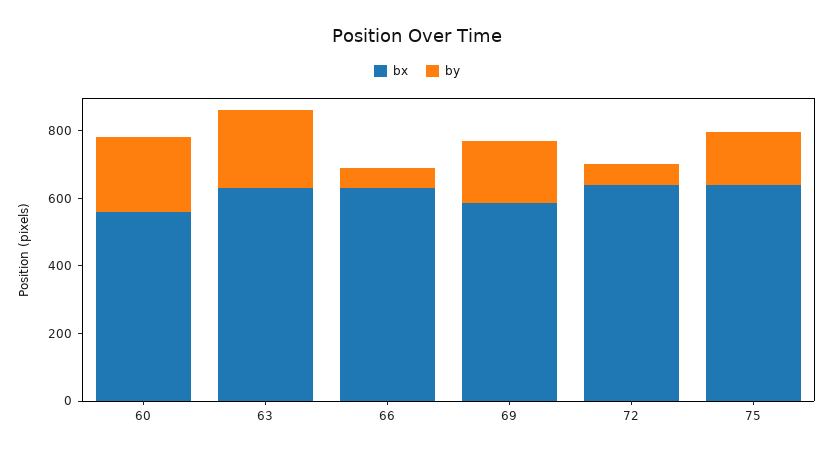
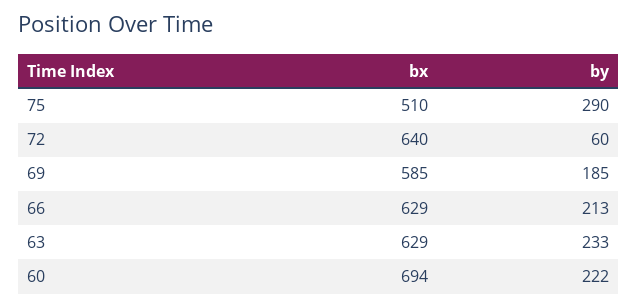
bx, 60: 550 -> 694
by, 66: 50 -> 213
bx, 75: 650 -> 510
by, 75: 150 -> 290

